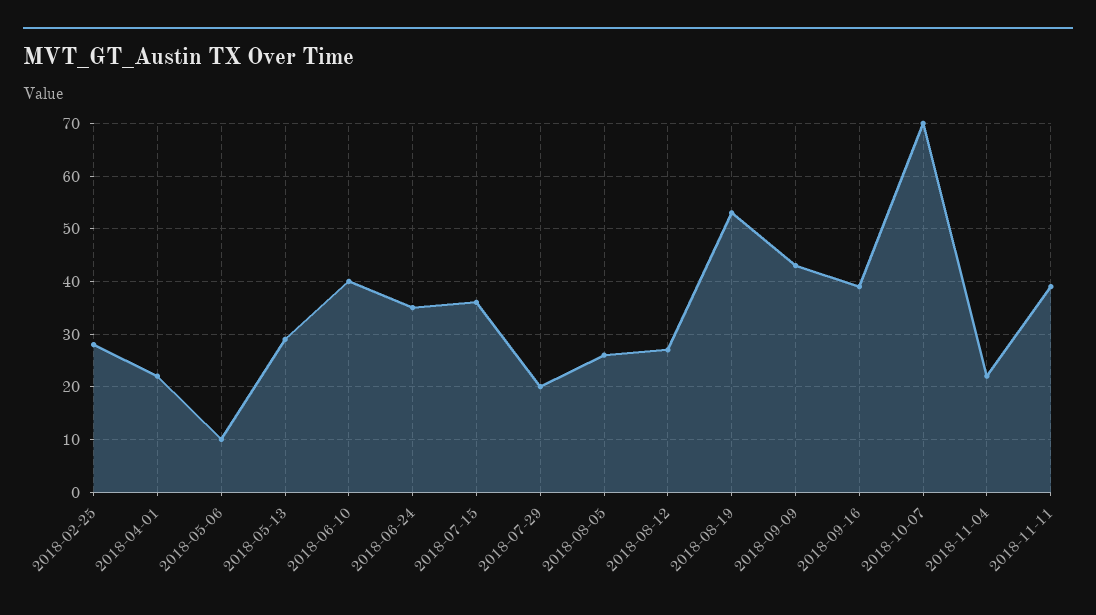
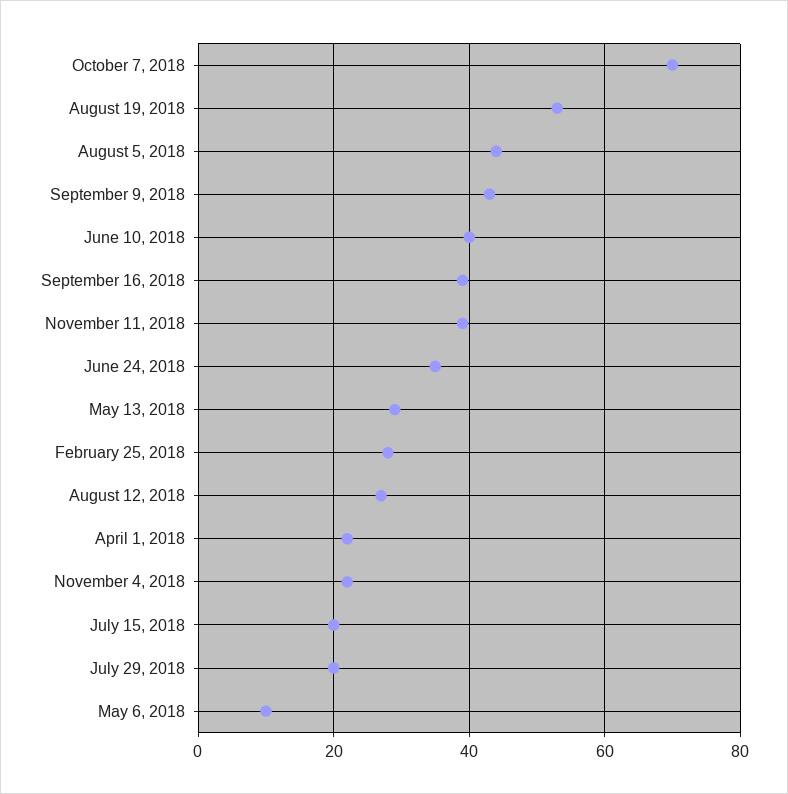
2018-07-15: 35 -> 20
2018-08-05: 25 -> 45

